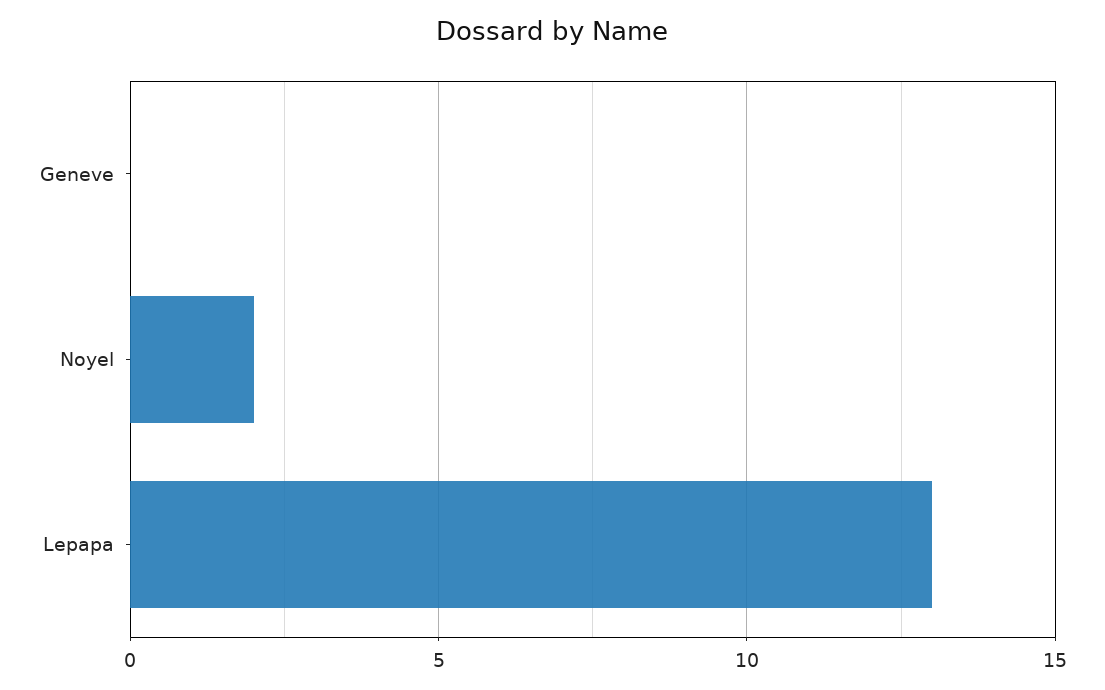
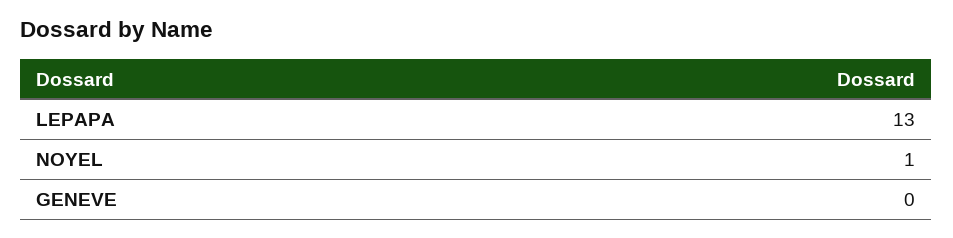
Noyel: 2 -> 1

